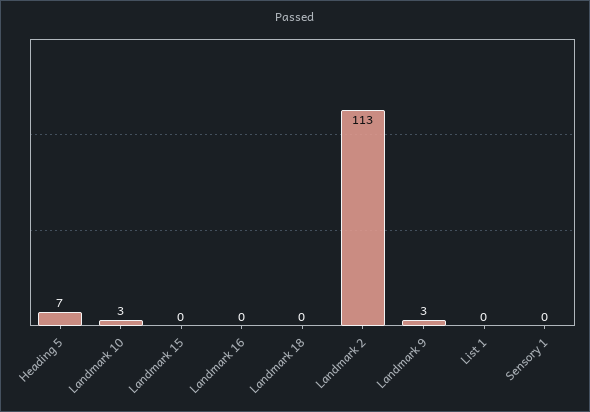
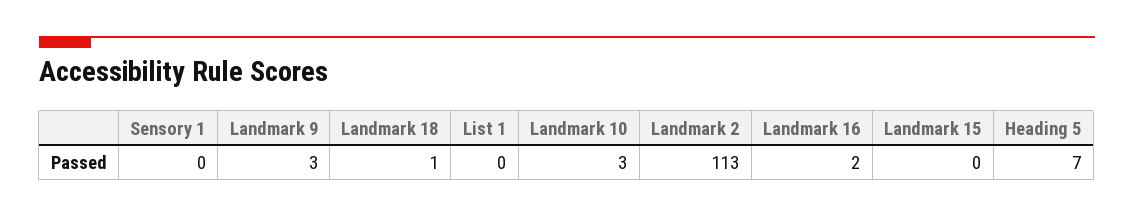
Landmark 16: 0 -> 2
Landmark 18: 0 -> 1

